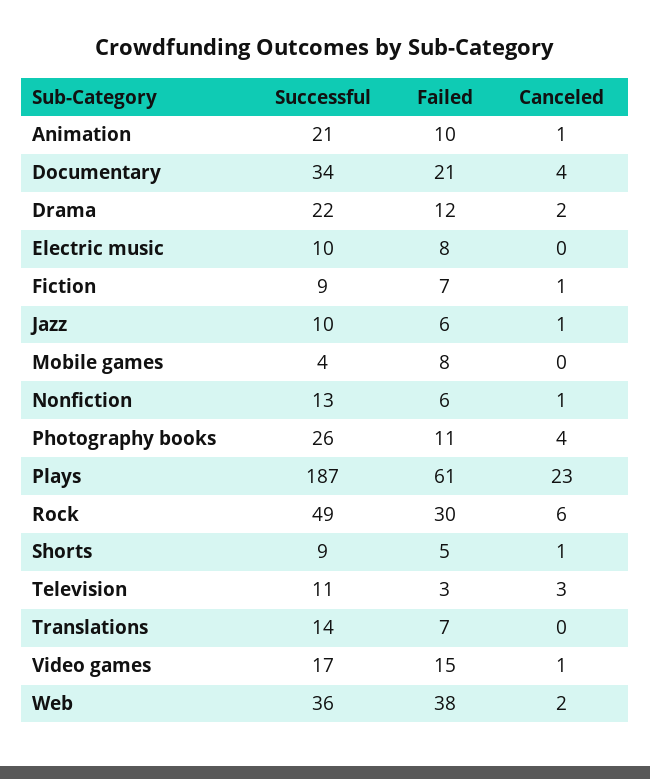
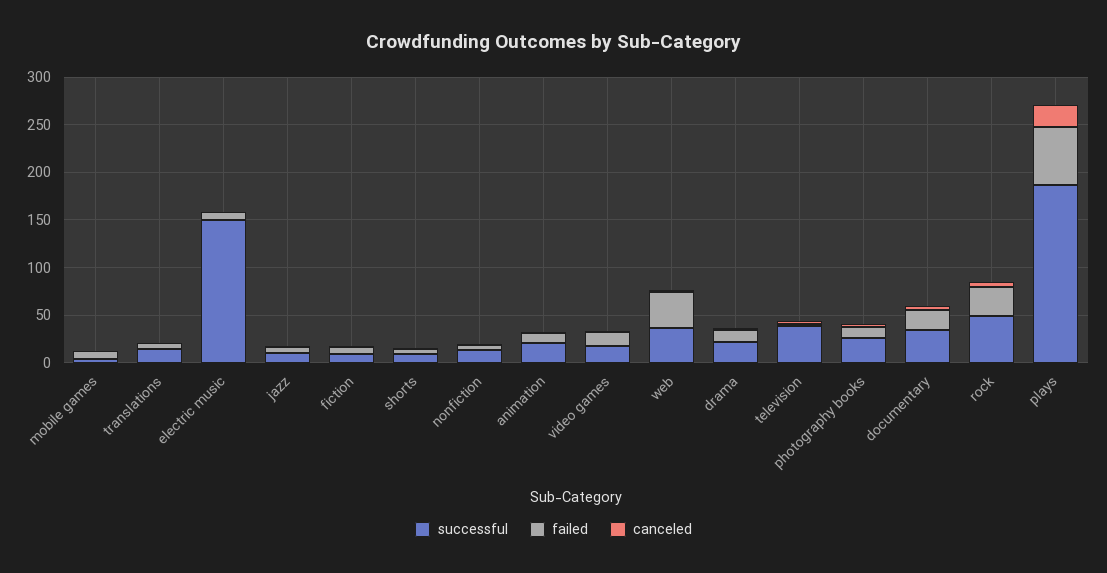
Successful, Electric music: 10 -> 150
Successful, Television: 11 -> 40

